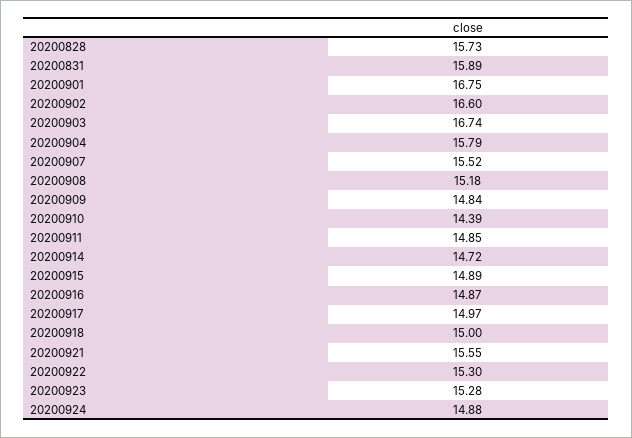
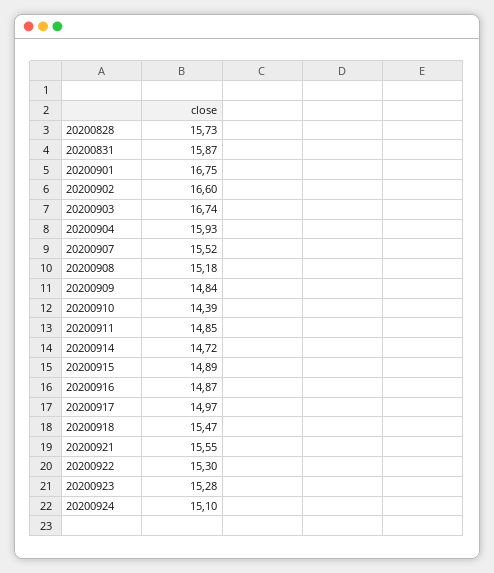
20200831: 15.89 -> 15.87
20200904: 15.79 -> 15.93
20200918: 15 -> 15.47
20200924: 14.88 -> 15.1

